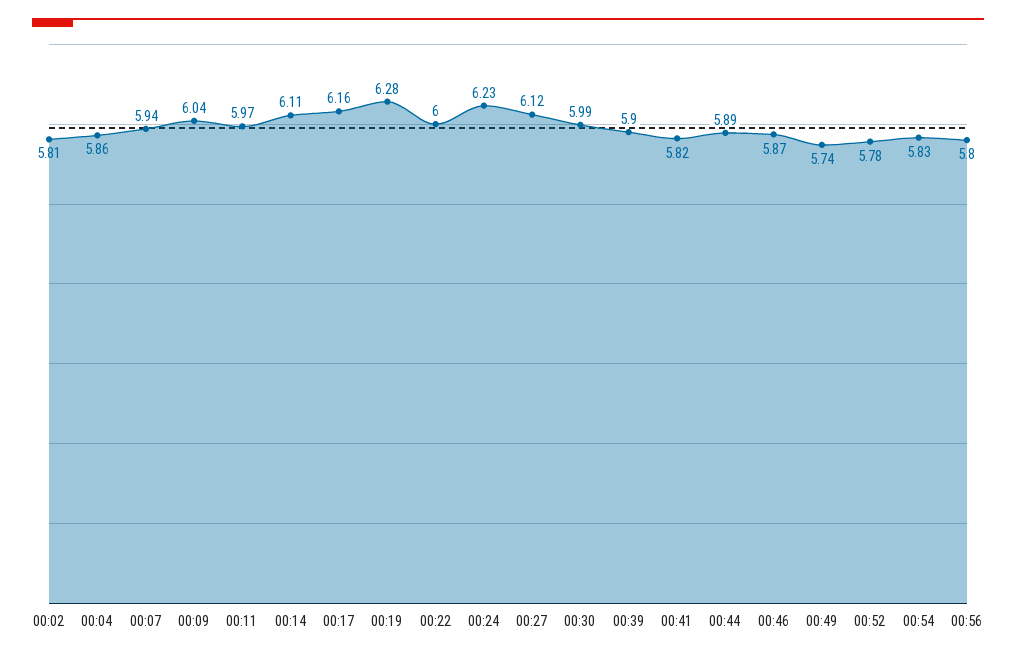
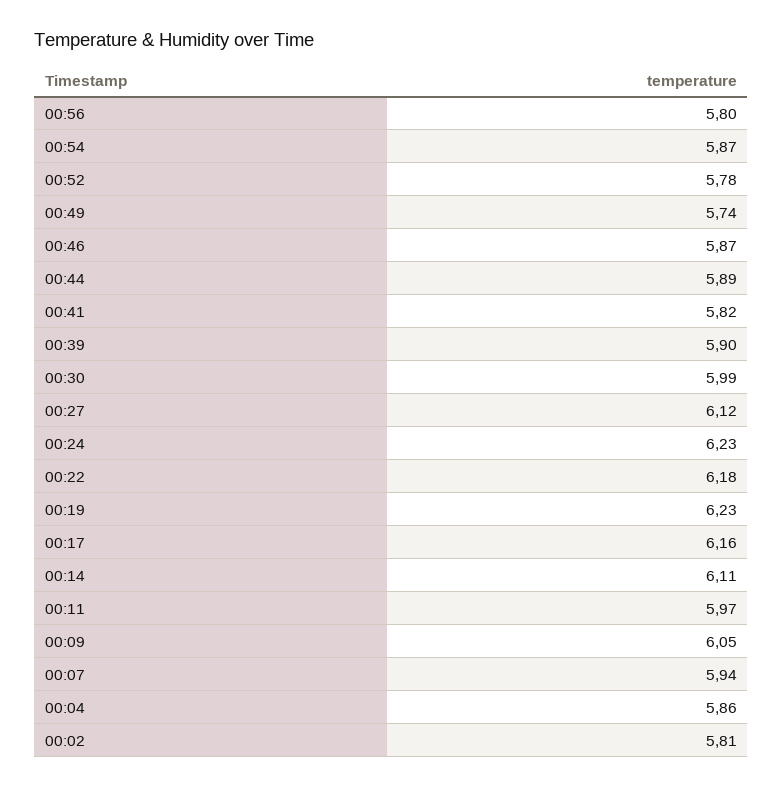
00:09: 6.04 -> 6.05
00:19: 6.28 -> 6.23
00:22: 6 -> 6.18
00:54: 5.83 -> 5.87

